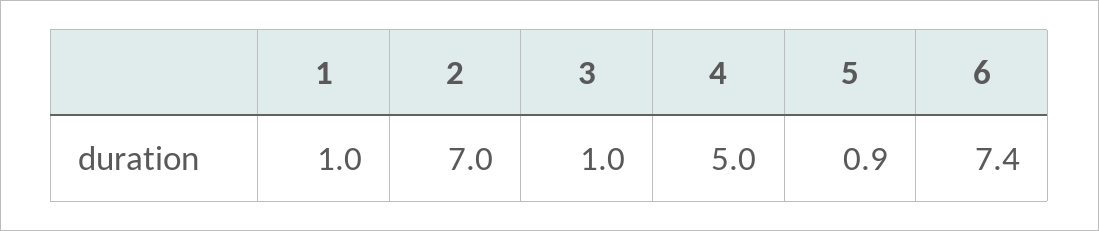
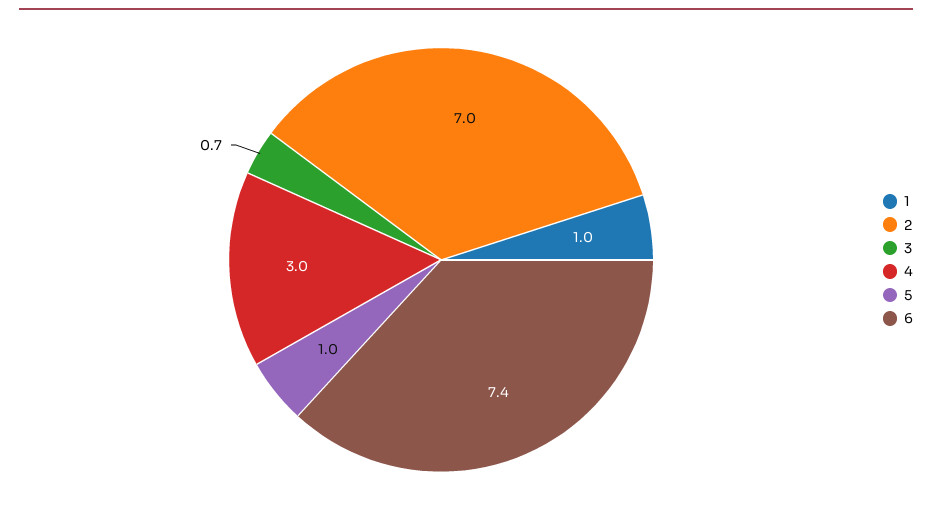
3: 1 -> 0.7
4: 5 -> 3
5: 0.9 -> 1

